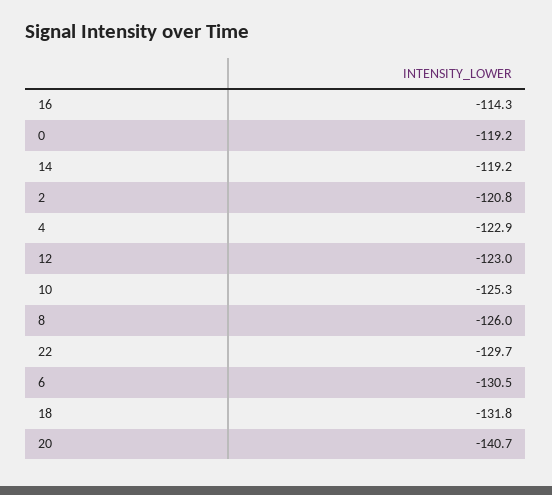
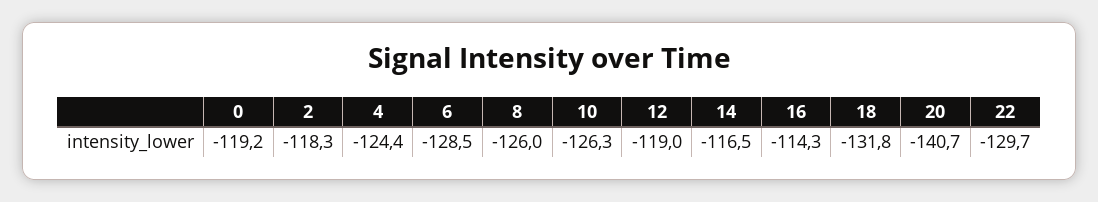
14: -119.2 -> -116.5
2: -120.8 -> -118.3
4: -122.9 -> -124.4
12: -123 -> -119
10: -125.3 -> -126.3
6: -130.5 -> -128.5

